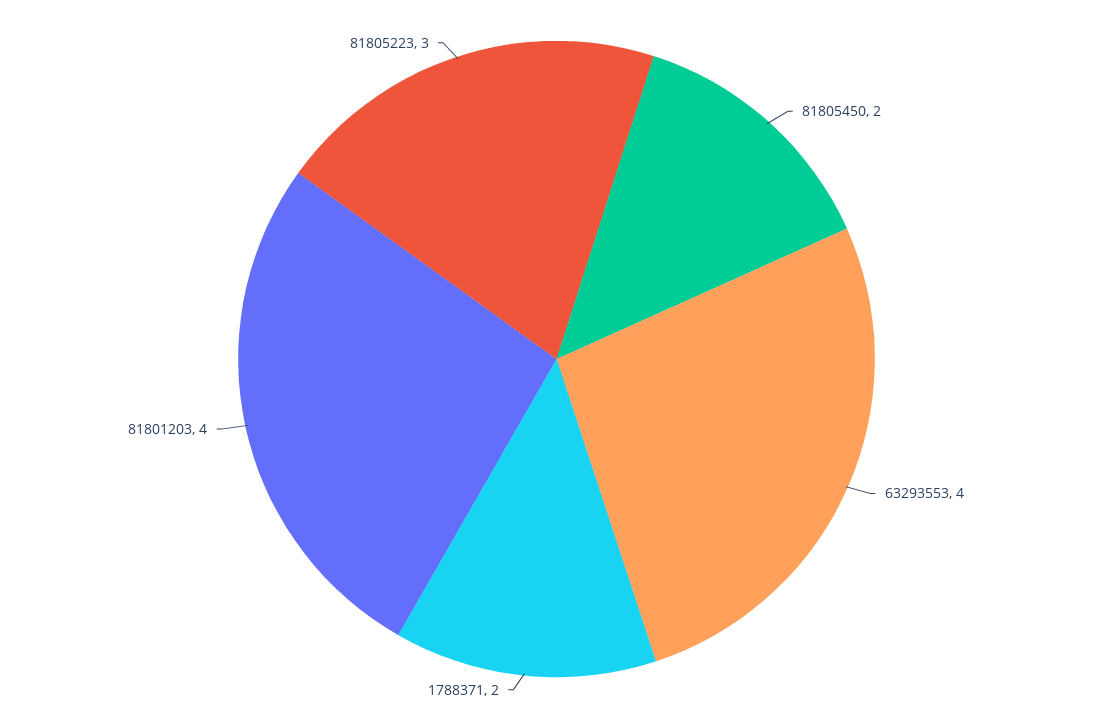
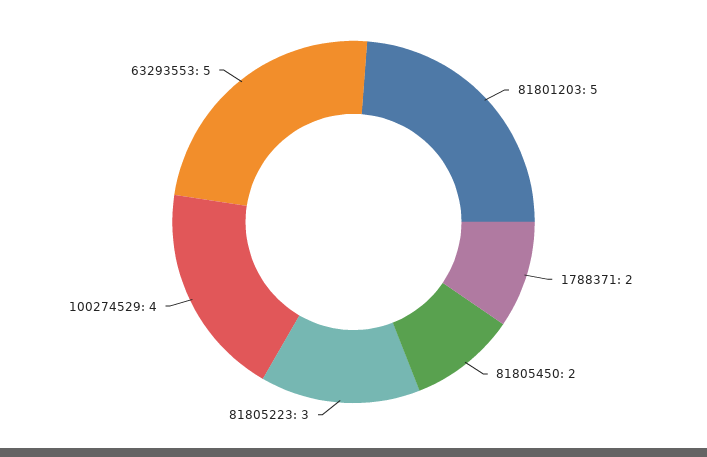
63293553: 4 -> 5
81801203: 4 -> 5
100274529: none -> 4

